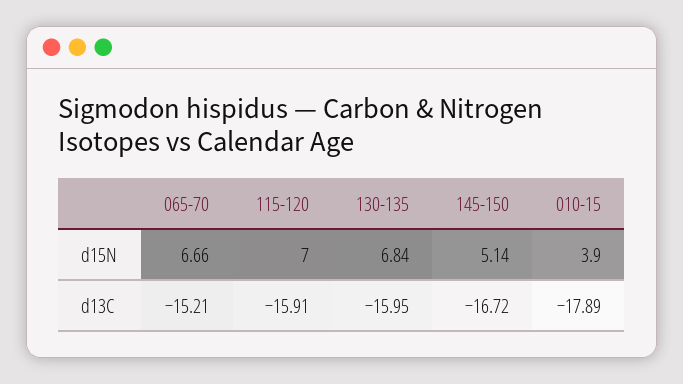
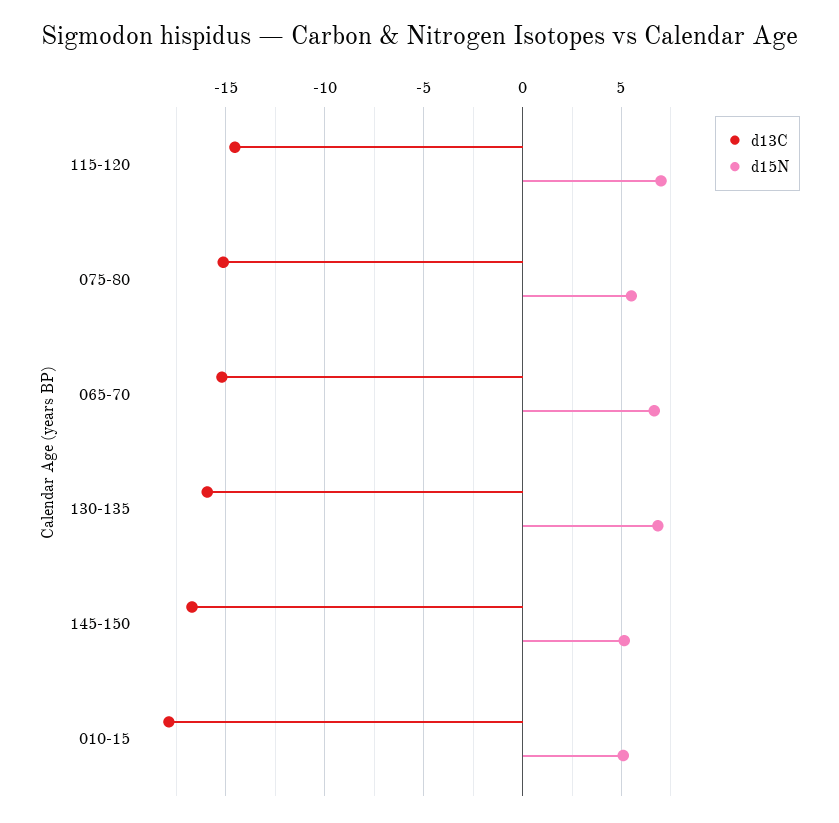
d15N, 010-15: 3.9 -> 5
d13C, 115-120: -15.91 -> -14.5
d13C, 075-80: none -> -15
d15N, 075-80: none -> 5.5

